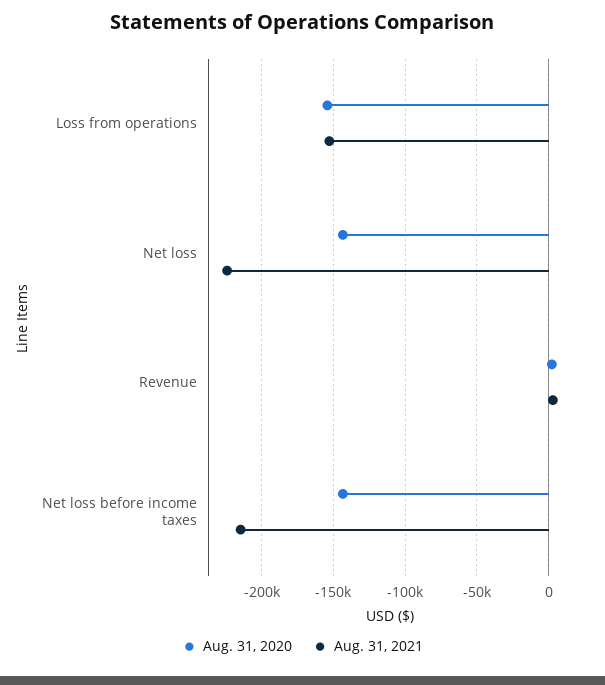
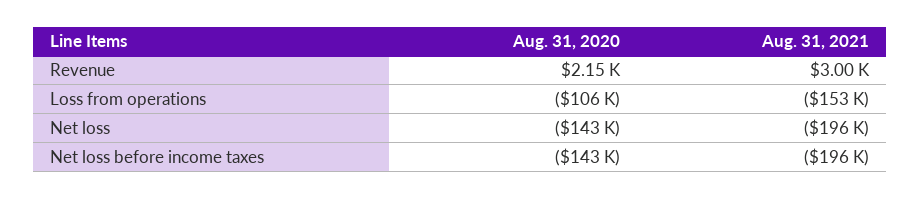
Aug. 31, 2020, Loss from operations: -155000 -> -106000
Aug. 31, 2021, Net loss: -225000 -> -196000
Aug. 31, 2021, Net loss before income taxes: -215000 -> -196000

